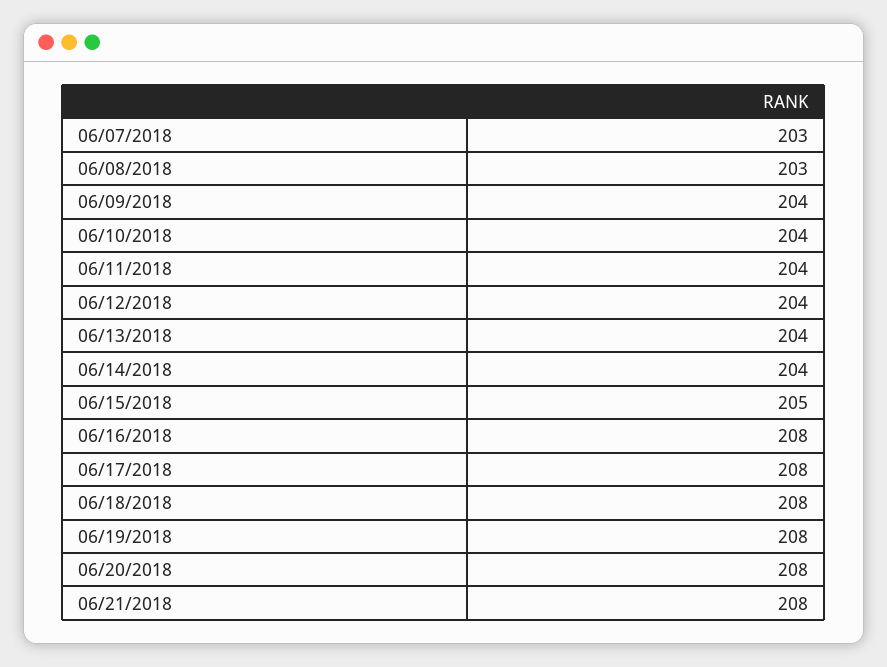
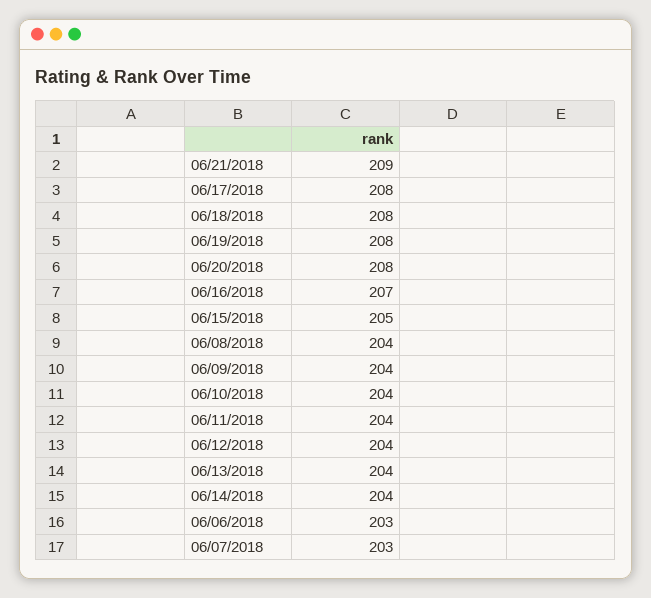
06/08/2018: 203 -> 204
06/16/2018: 208 -> 207
06/21/2018: 208 -> 209
06/06/2018: none -> 203

